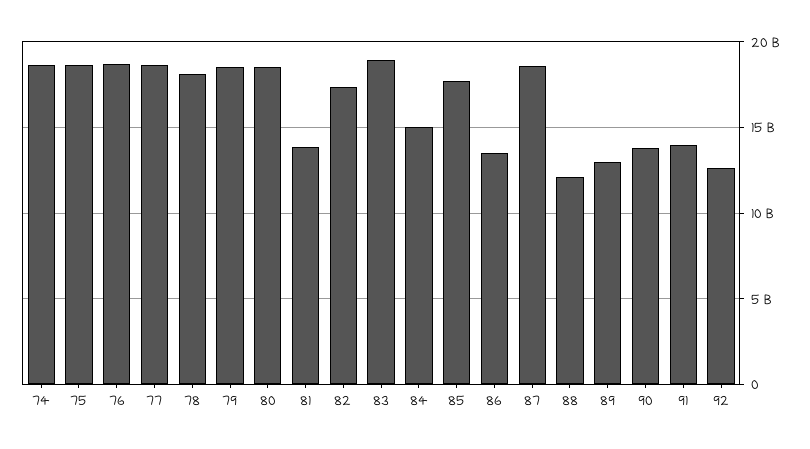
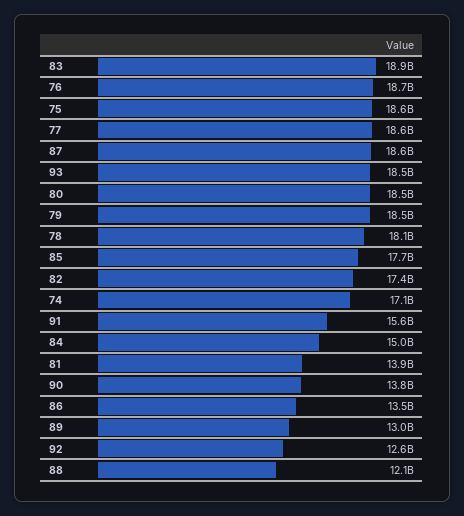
74: 18500000000 -> 17100000000
91: 14000000000 -> 15600000000
93: none -> 18500000000

